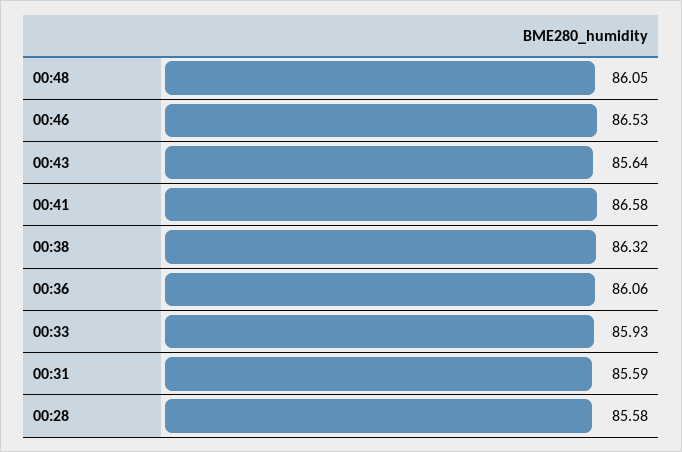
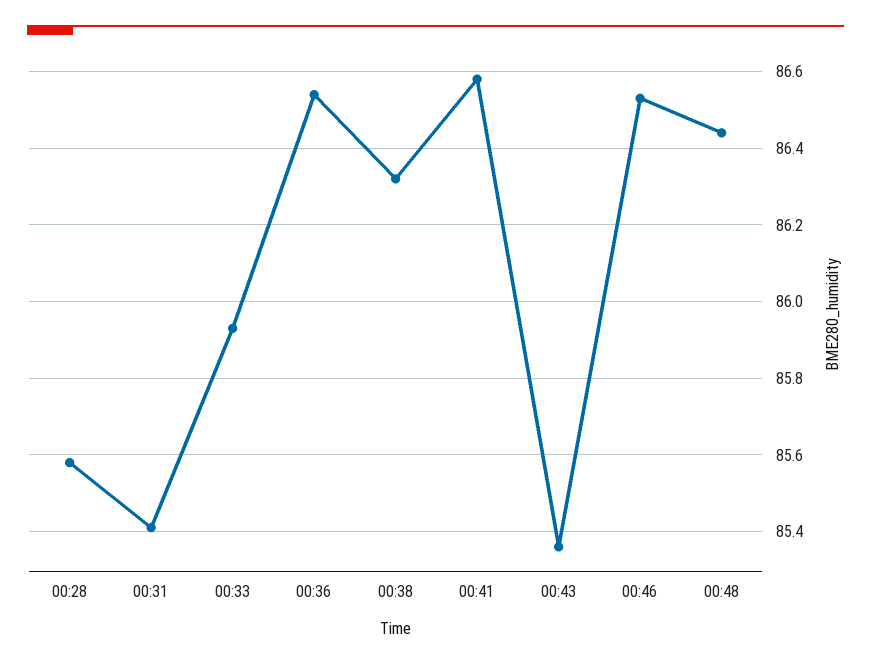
00:48: 86.05 -> 86.45
00:43: 85.64 -> 85.35
00:36: 86.06 -> 86.55
00:31: 85.59 -> 85.4

